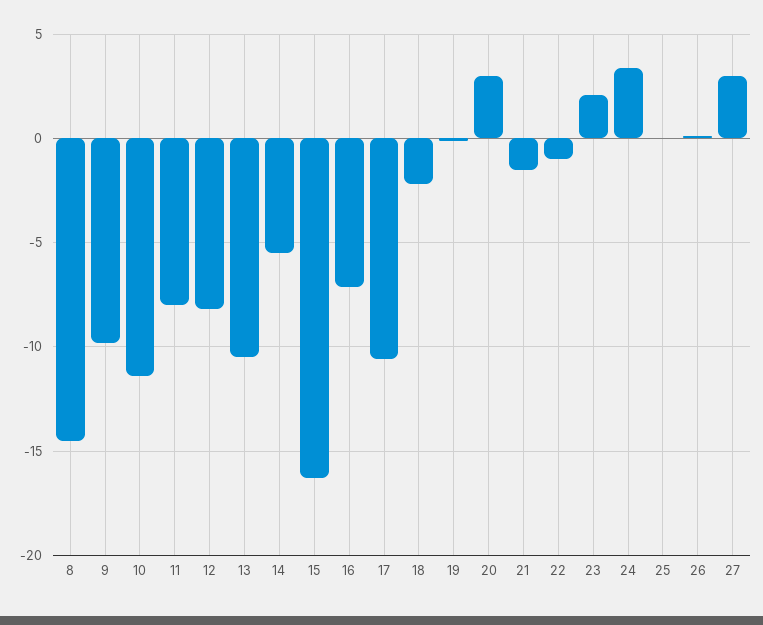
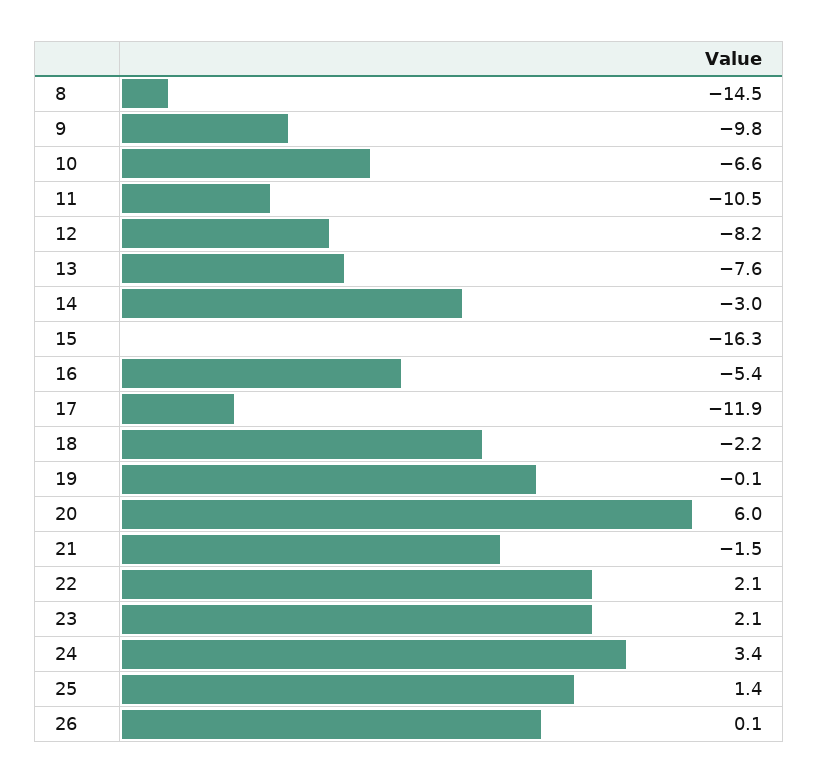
10: -11.5 -> -6.6
11: -8 -> -10.5
13: -10.5 -> -7.6
14: -5.5 -> -3
16: -7 -> -5.4
17: -10.5 -> -11.9
20: 3 -> 6
22: -1 -> 2.1
25: 0 -> 1.4
27: 3 -> none

